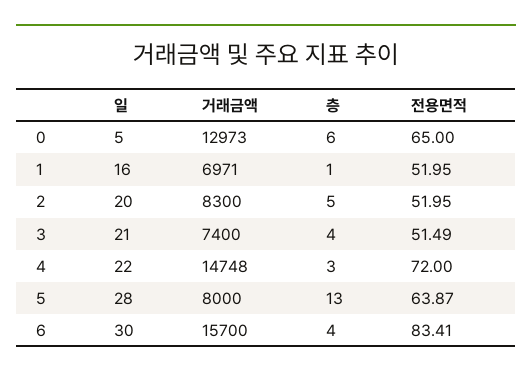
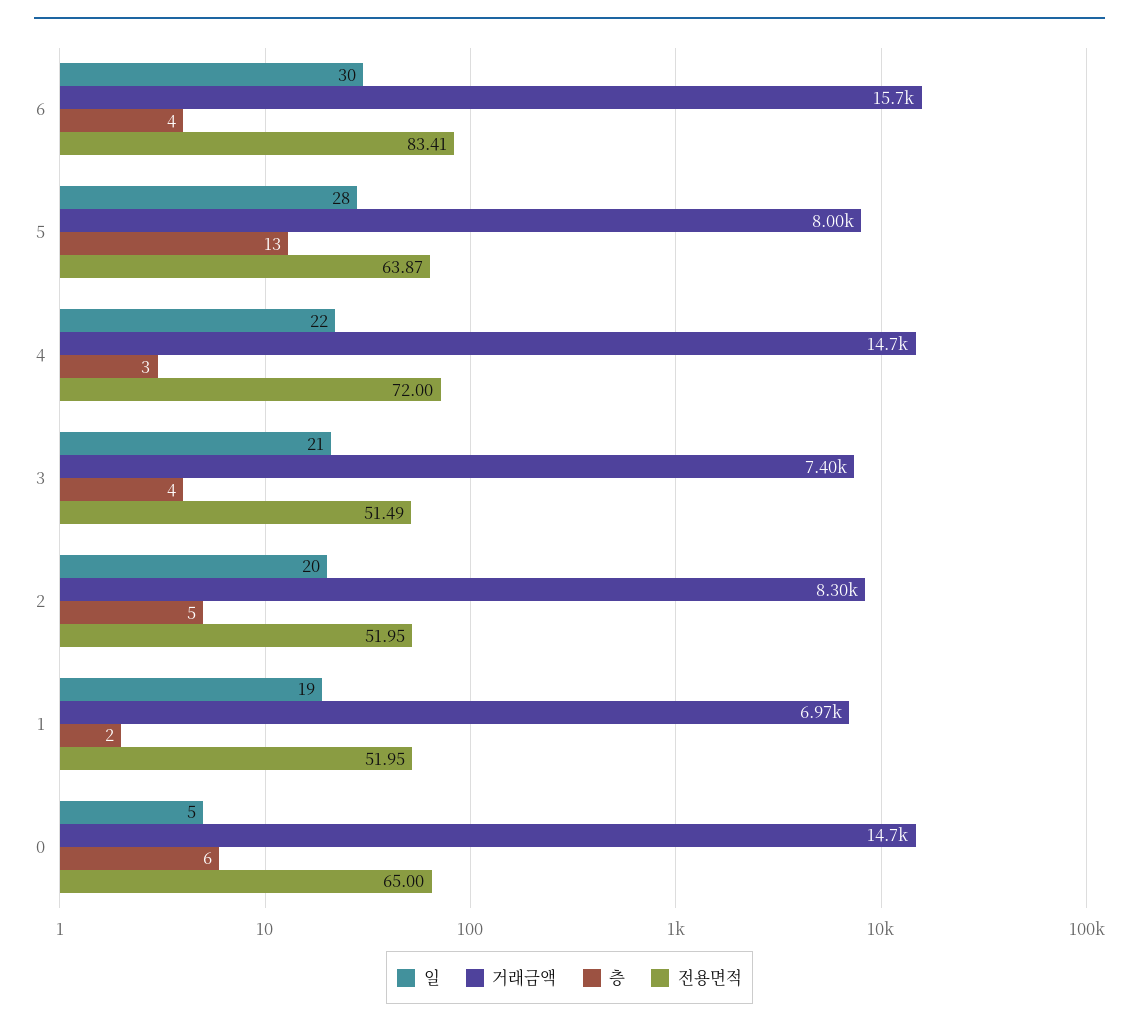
거래금액, 0: 12973 -> 14700
일, 1: 16 -> 19
층, 1: 1 -> 2

